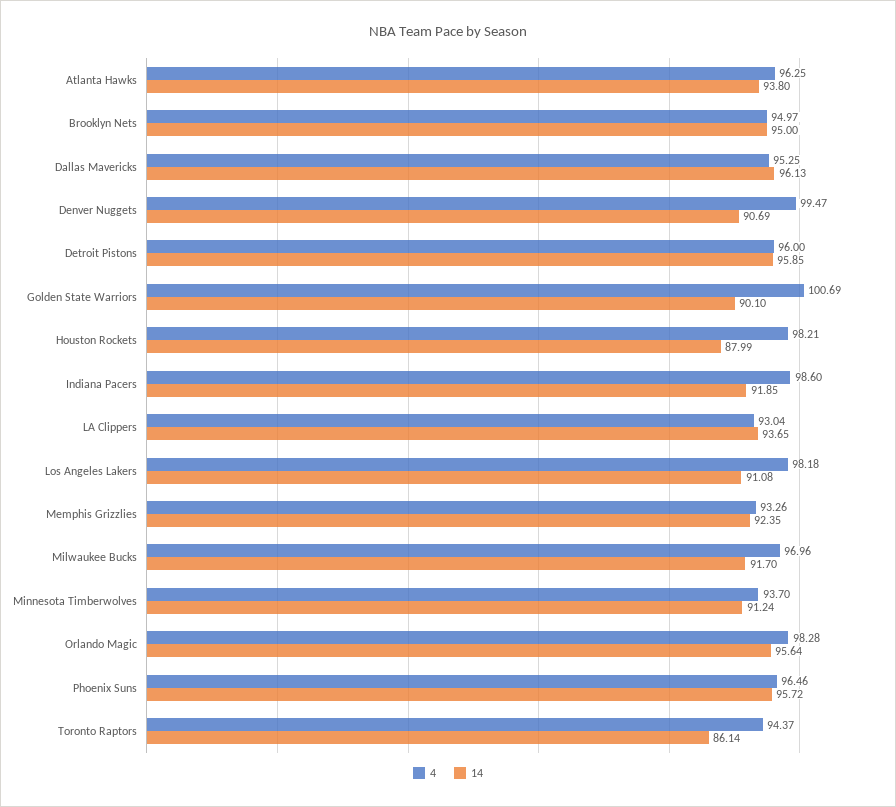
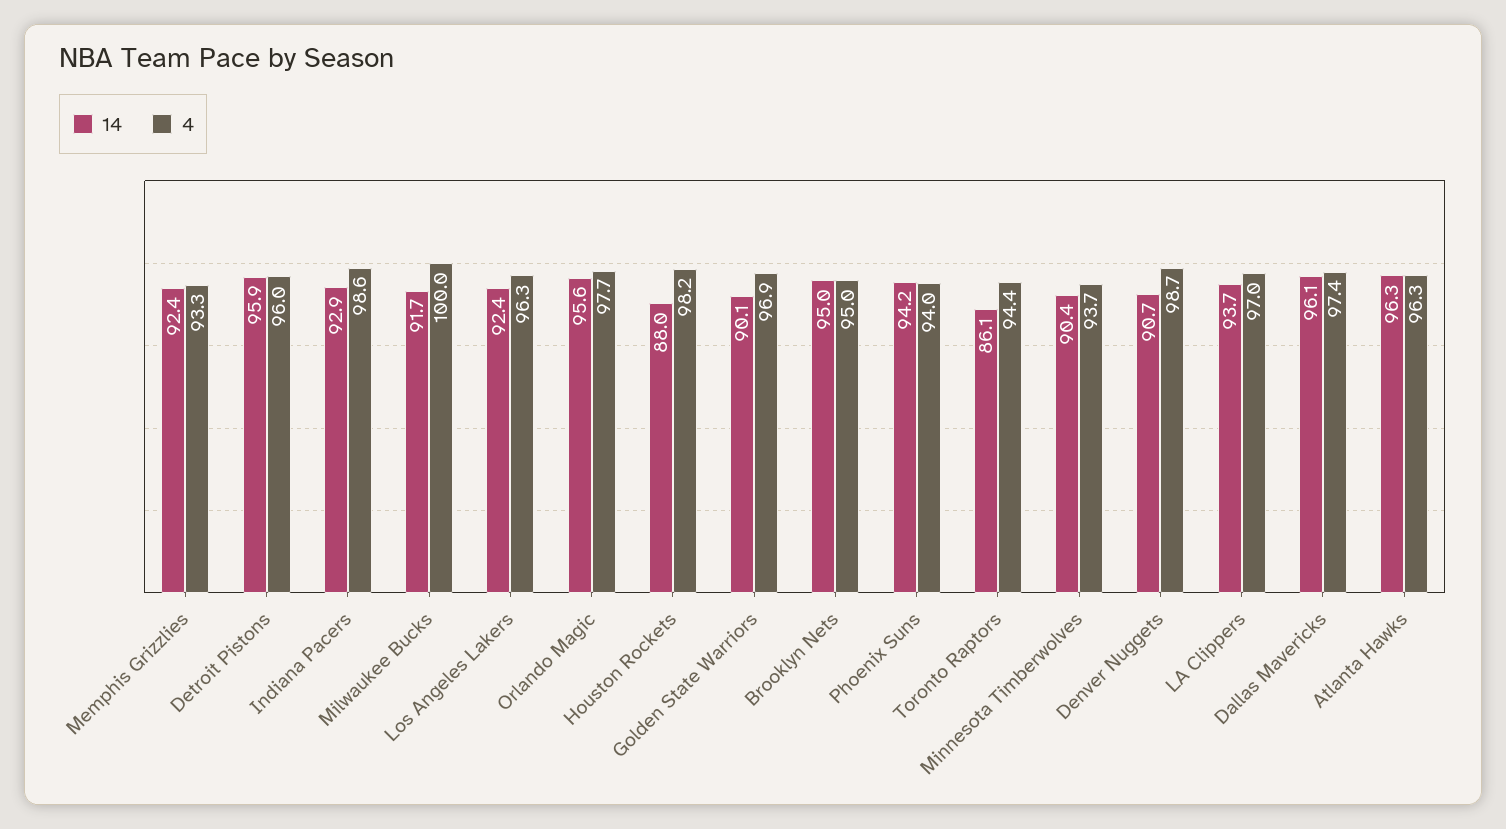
14, Atlanta Hawks: 93.8 -> 96.3
4, Dallas Mavericks: 95.25 -> 97.4
4, Denver Nuggets: 99.47 -> 98.7
4, Golden State Warriors: 100.69 -> 96.9
14, Indiana Pacers: 91.85 -> 92.9
4, LA Clippers: 93.04 -> 97
4, Los Angeles Lakers: 98.18 -> 96.3
14, Los Angeles Lakers: 91.08 -> 92.4
4, Milwaukee Bucks: 96.96 -> 100
14, Minnesota Timberwolves: 91.24 -> 90.4
4, Orlando Magic: 98.28 -> 97.7
4, Phoenix Suns: 96.46 -> 94
14, Phoenix Suns: 95.72 -> 94.2

